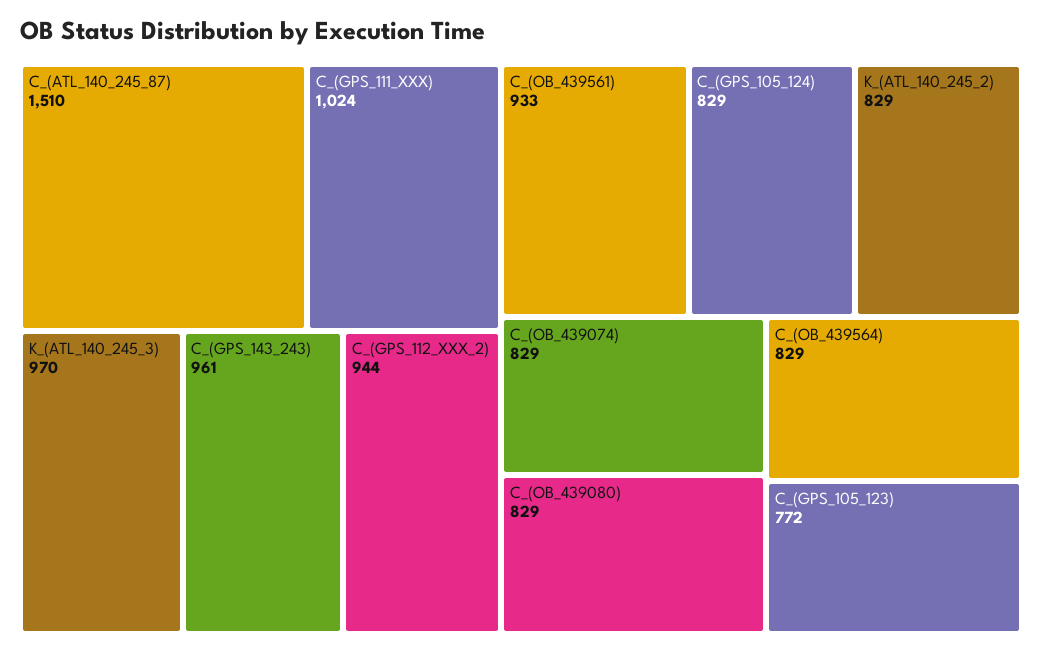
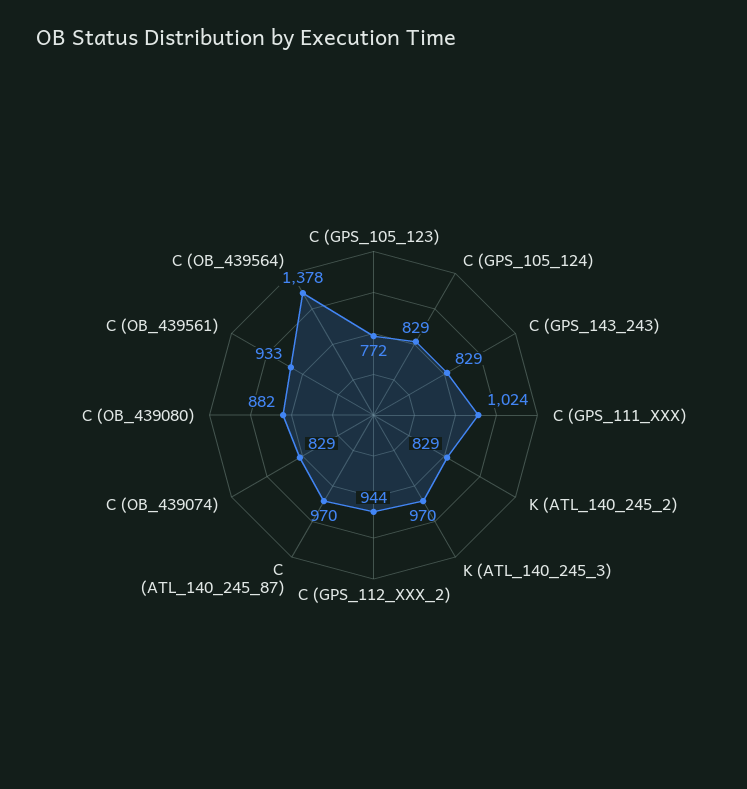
C_(ATL_140_245_87): 1510 -> 970
C_(GPS_143_243): 961 -> 829
C_(OB_439080): 829 -> 882
C_(OB_439564): 829 -> 1378

